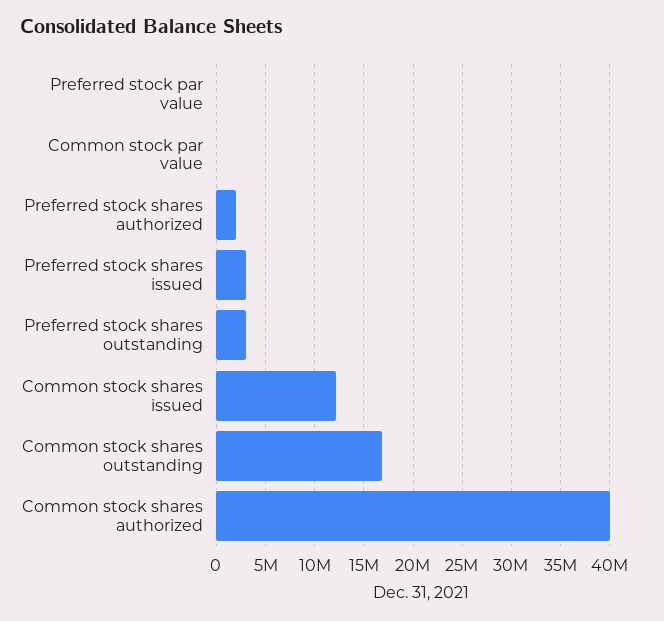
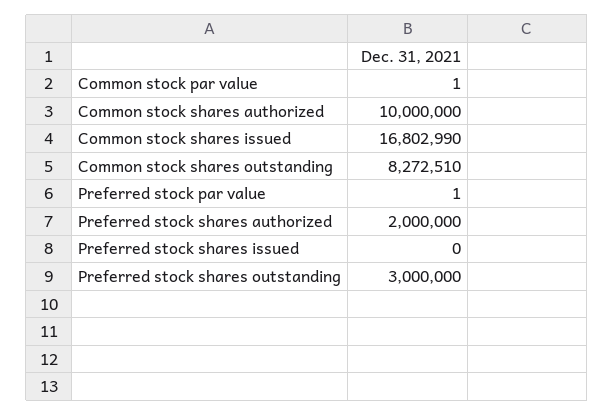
Preferred stock shares issued: 3000000 -> 0
Common stock shares issued: 12000000 -> 16802990
Common stock shares outstanding: 17000000 -> 8272510
Common stock shares authorized: 40000000 -> 10000000

